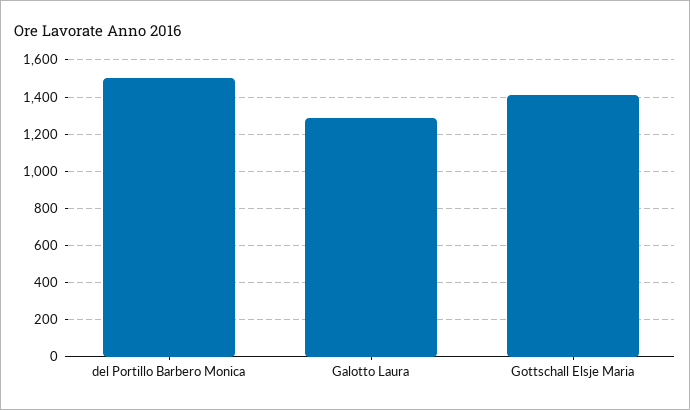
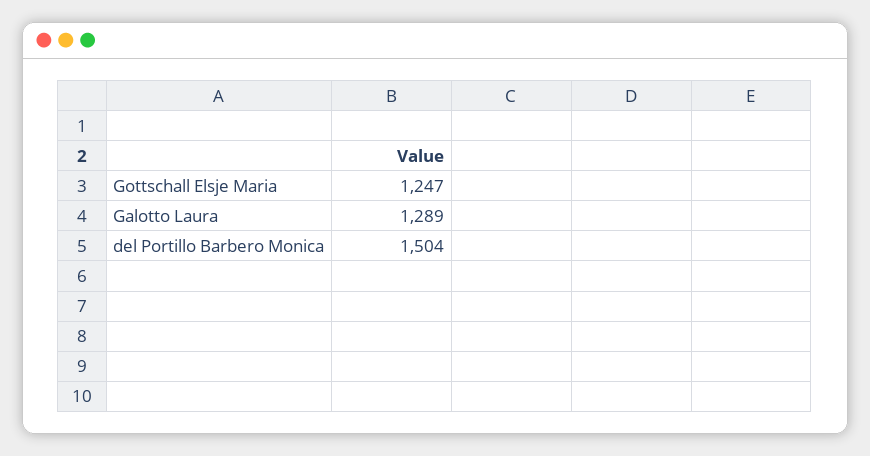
Gottschall Elsje Maria: 1400 -> 1247

